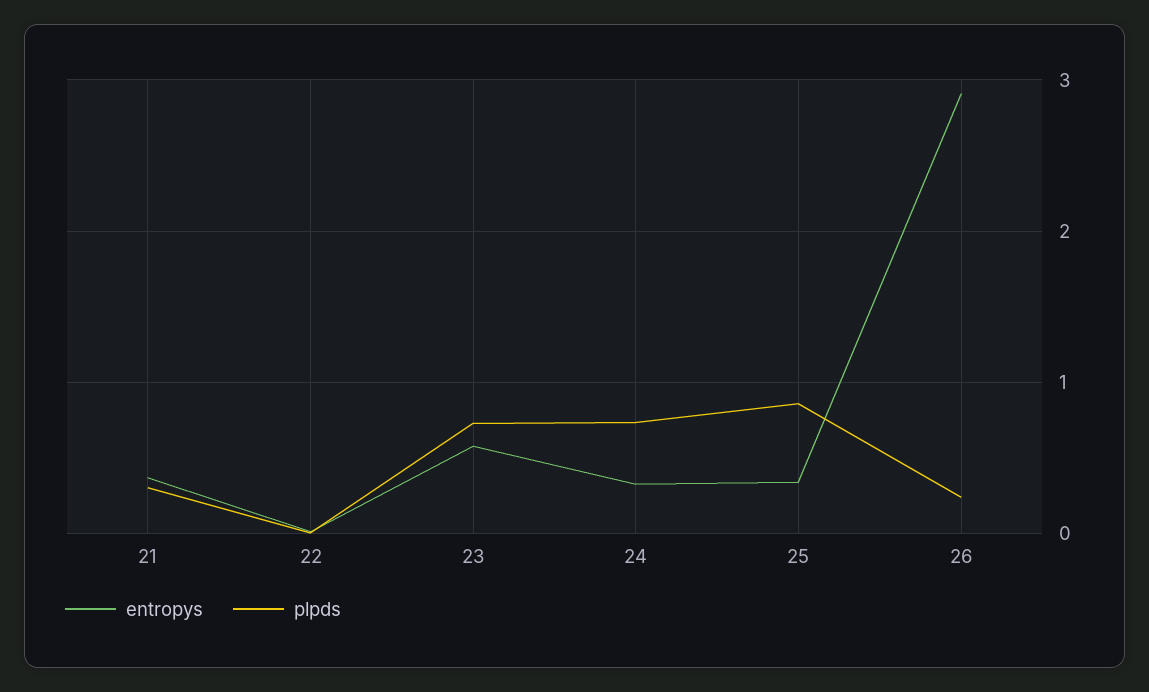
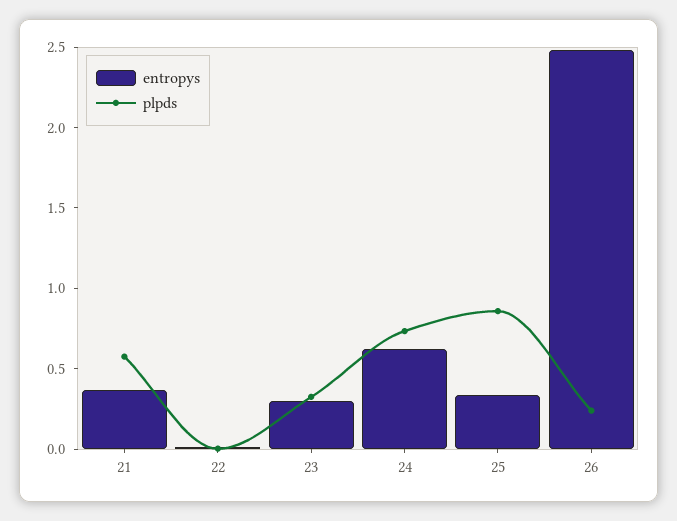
plpds, 21: 0.3 -> 0.6
entropys, 23: 0.6 -> 0.3
plpds, 23: 0.7 -> 0.3
entropys, 24: 0.3 -> 0.6
entropys, 26: 2.9 -> 2.5

